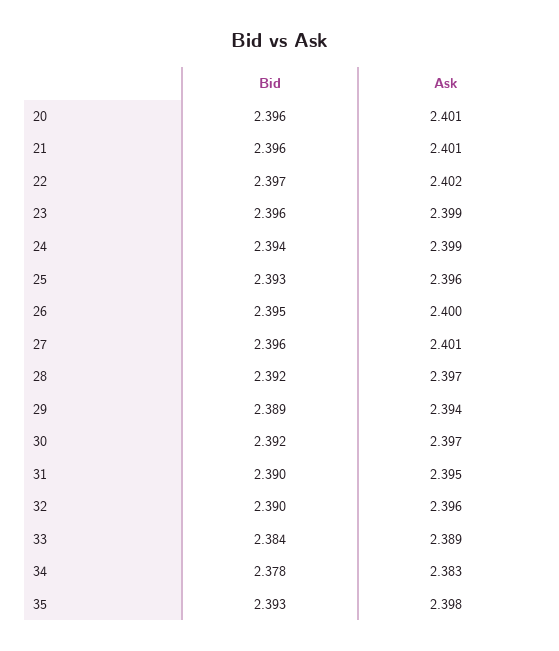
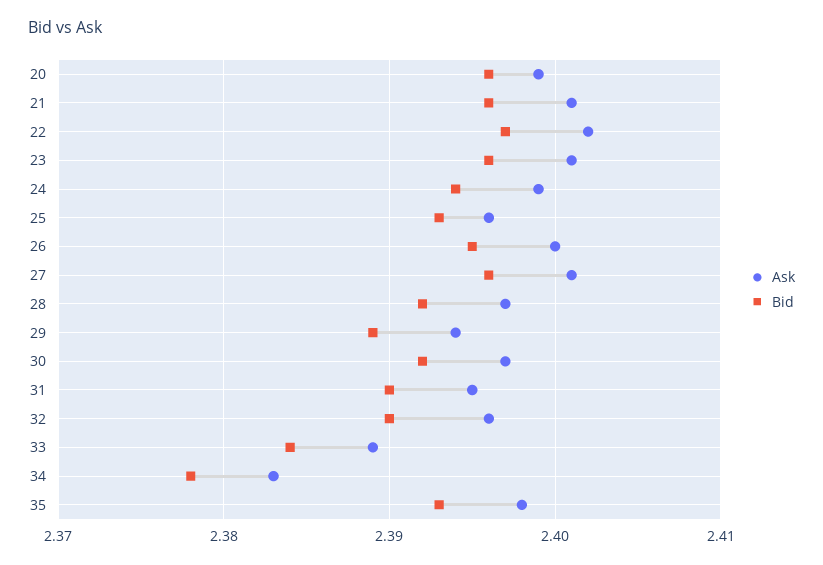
Ask, 20: 2.401 -> 2.399
Ask, 23: 2.399 -> 2.401

